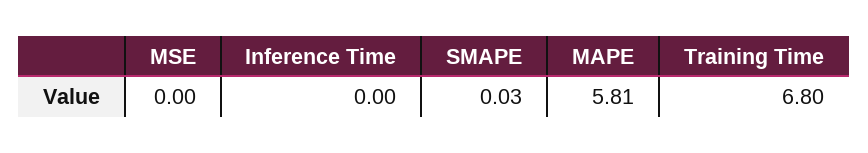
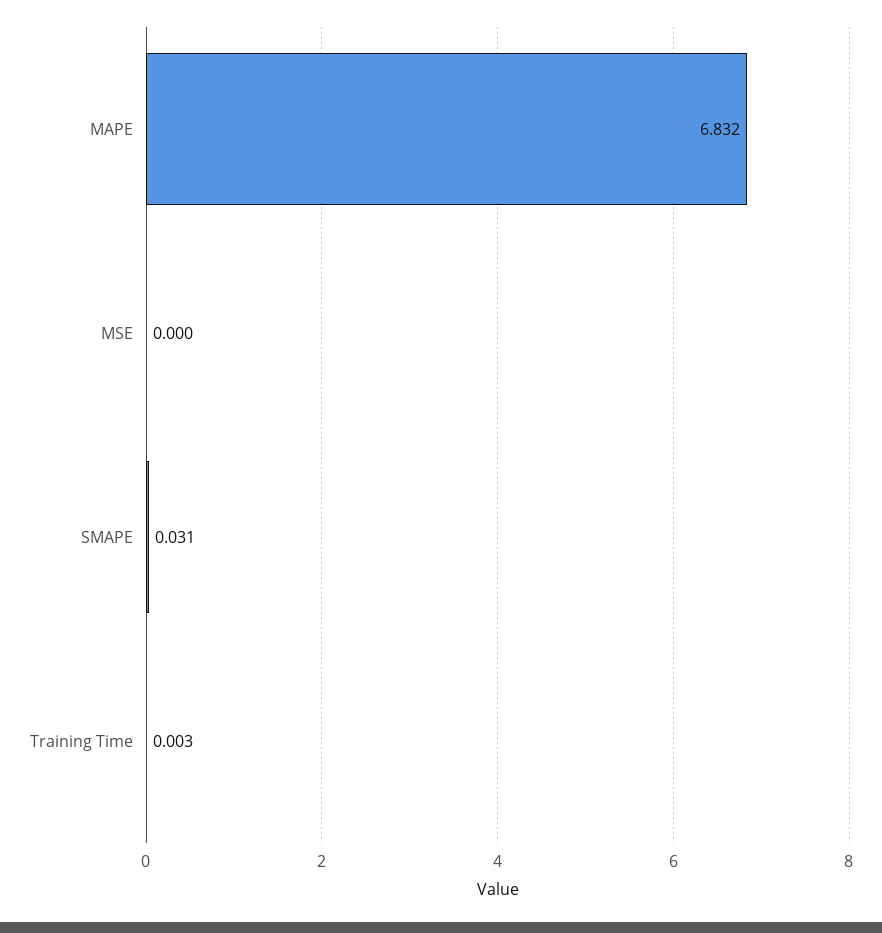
Inference Time: 0 -> none
MAPE: 5.81 -> 6.832
Training Time: 6.8 -> 0.003

